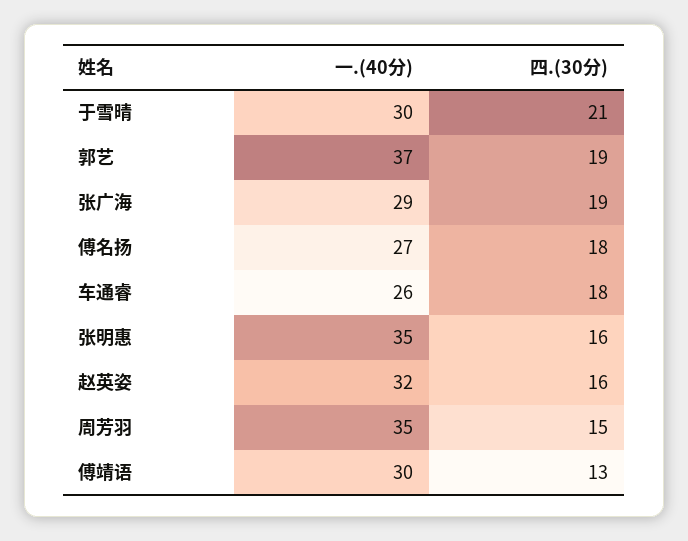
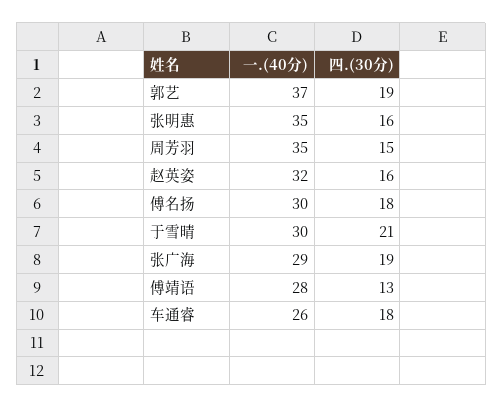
一.(40分), 傅名扬: 27 -> 30
一.(40分), 傅靖语: 30 -> 28

